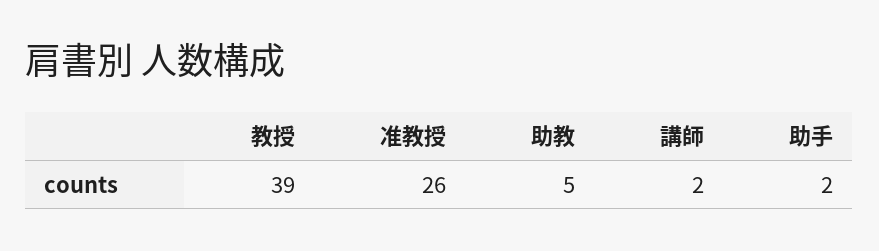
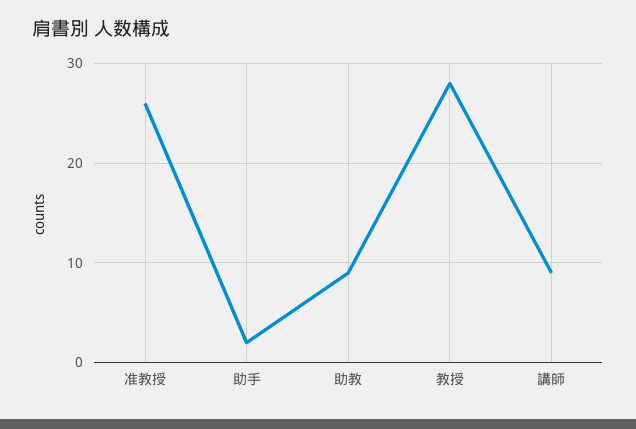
教授: 39 -> 28
助教: 5 -> 9
講師: 2 -> 9

